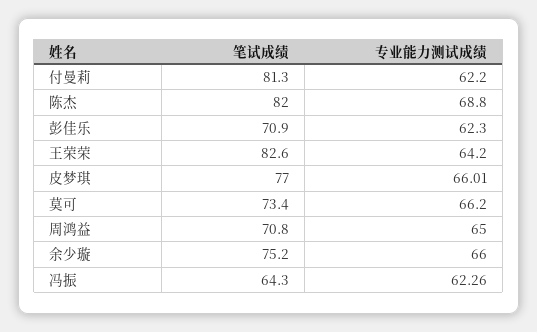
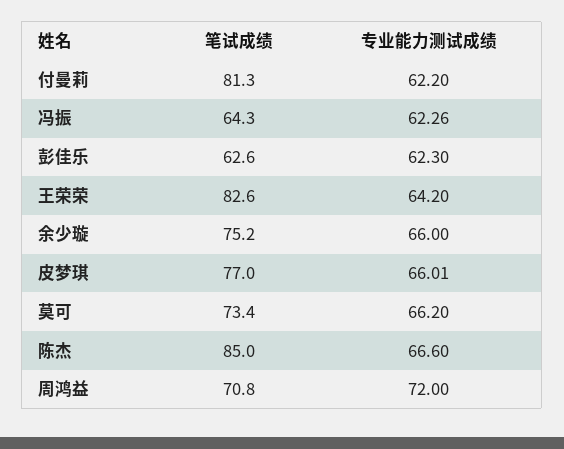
笔试成绩, 陈杰: 82 -> 85
专业能力测试成绩, 陈杰: 68.8 -> 66.6
笔试成绩, 彭佳乐: 70.9 -> 62.6
专业能力测试成绩, 周鸿益: 65 -> 72

